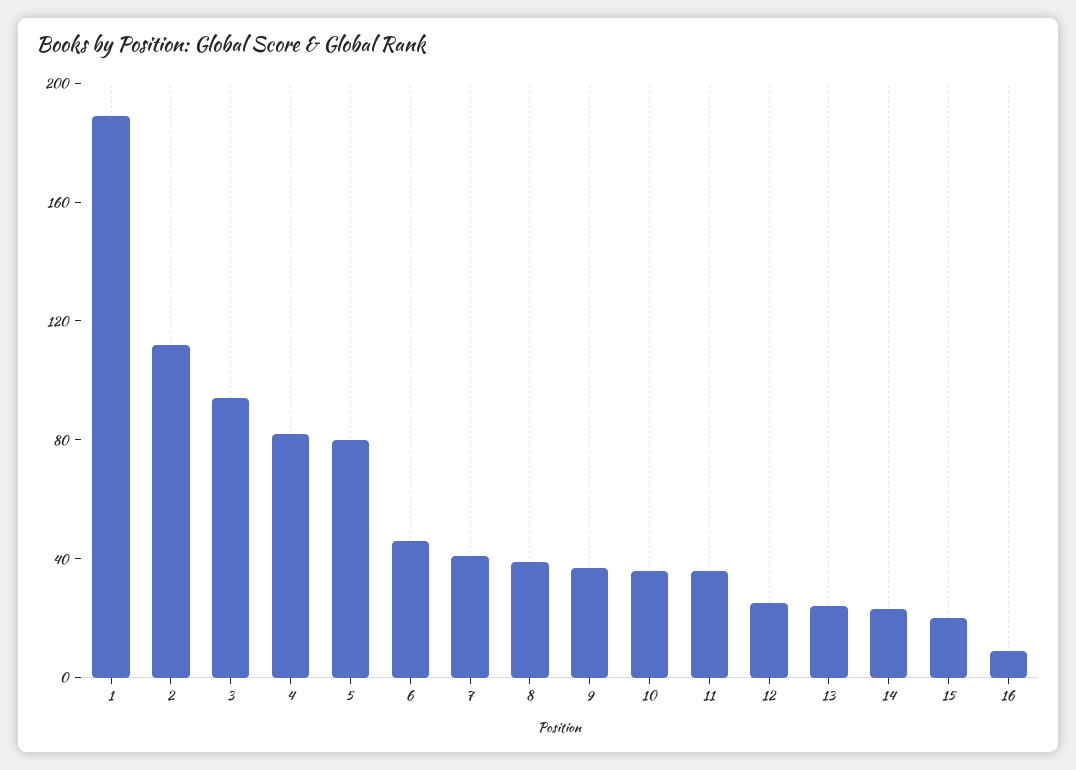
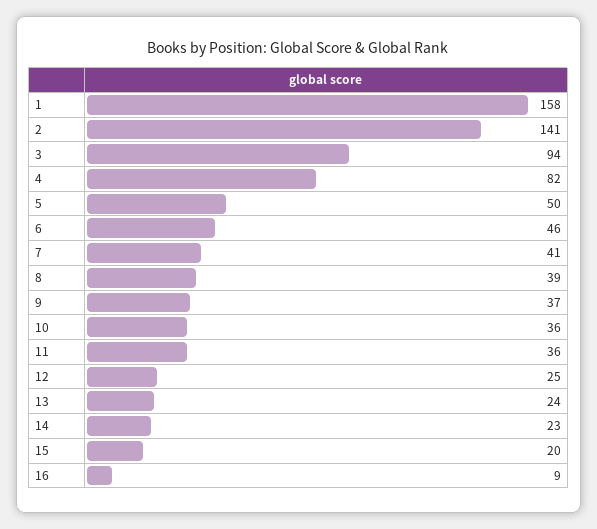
1: 190 -> 158
2: 110 -> 141
5: 80 -> 50

